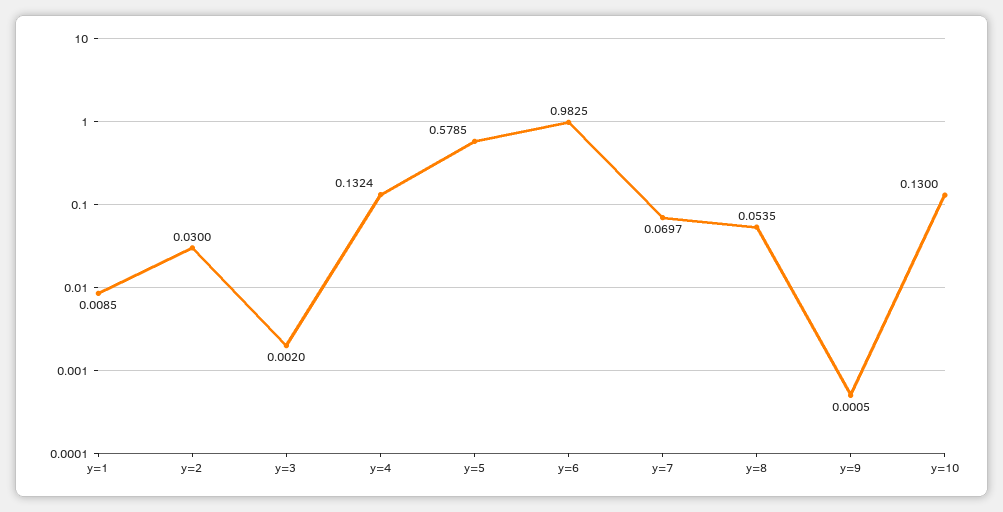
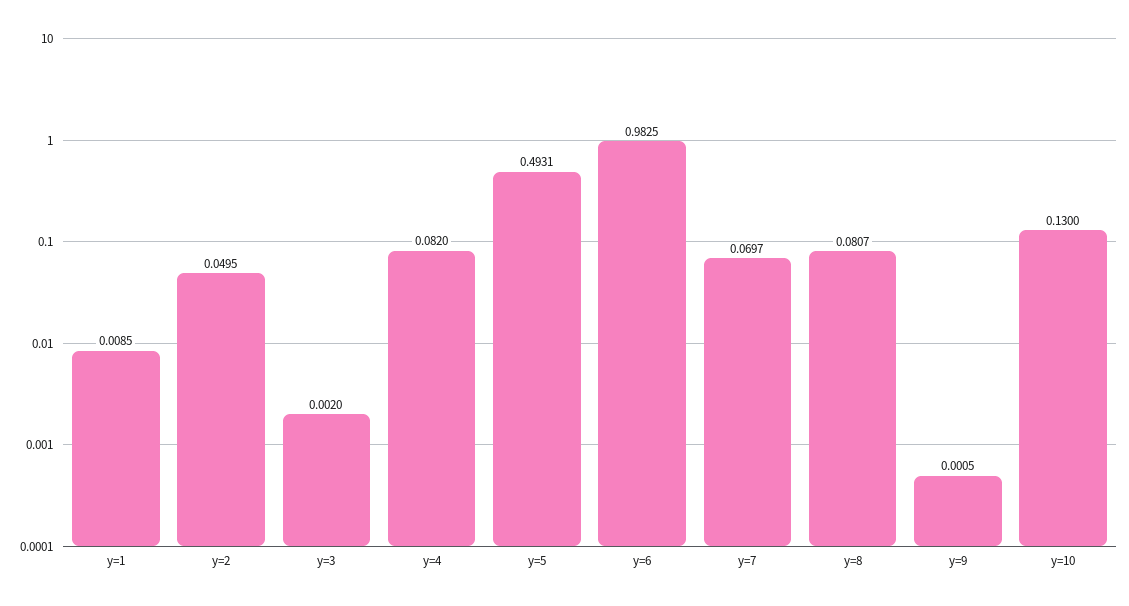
y=2: 0.03 -> 0.0495
y=4: 0.1324 -> 0.082
y=5: 0.5785 -> 0.4931
y=8: 0.0535 -> 0.0807

